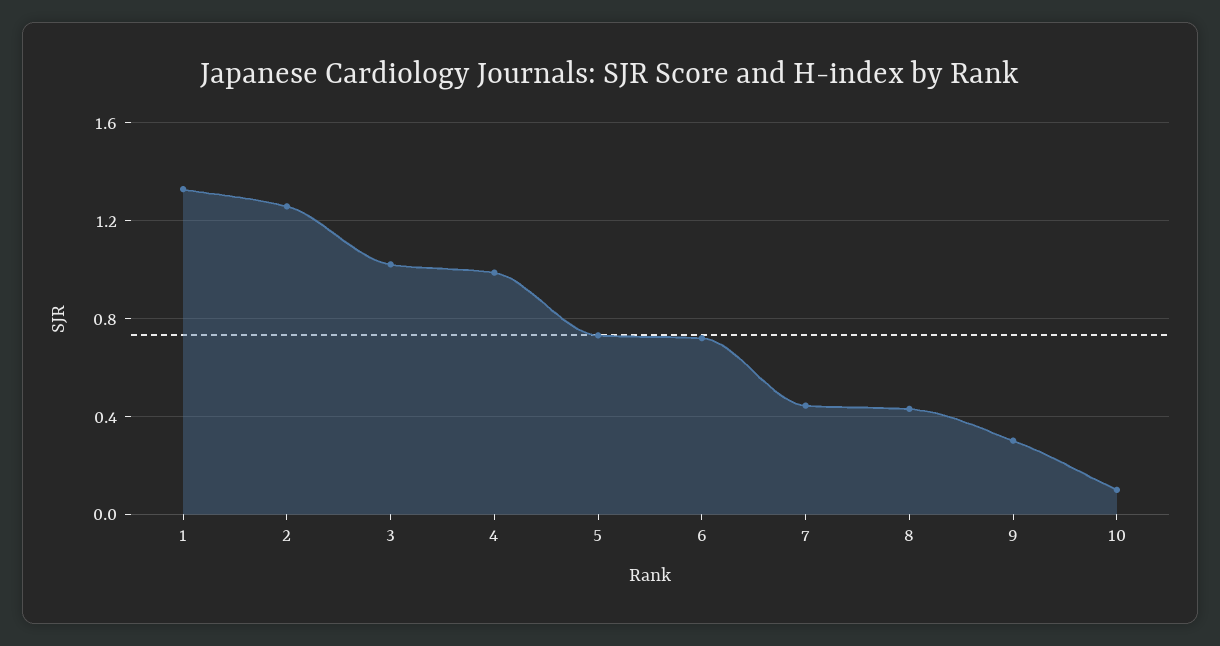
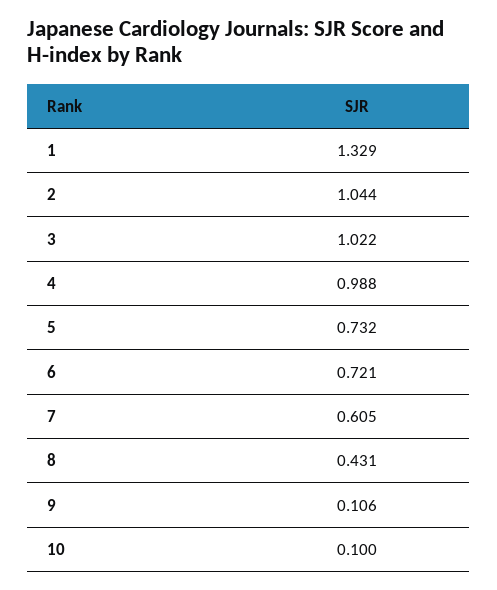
2: 1.25 -> 1.044
7: 0.45 -> 0.605
9: 0.3 -> 0.106

